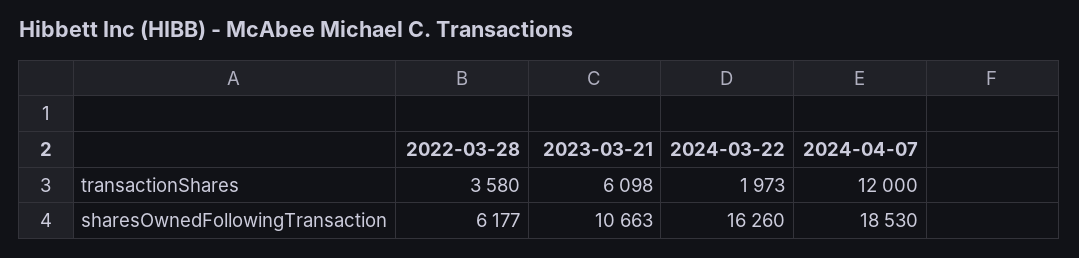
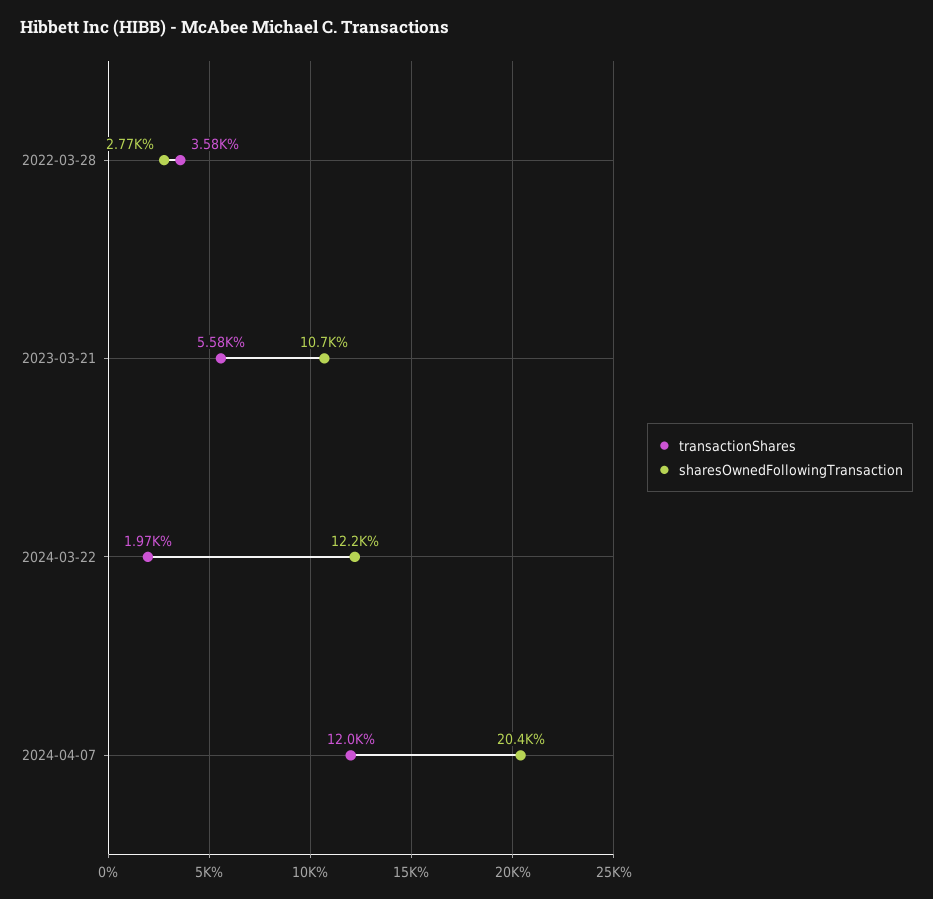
transactionShares, 2023-03-21: 6098 -> 5580
sharesOwnedFollowingTransaction, 2022-03-28: 6177 -> 2770
sharesOwnedFollowingTransaction, 2024-03-22: 16260 -> 12200
sharesOwnedFollowingTransaction, 2024-04-07: 18530 -> 20400

